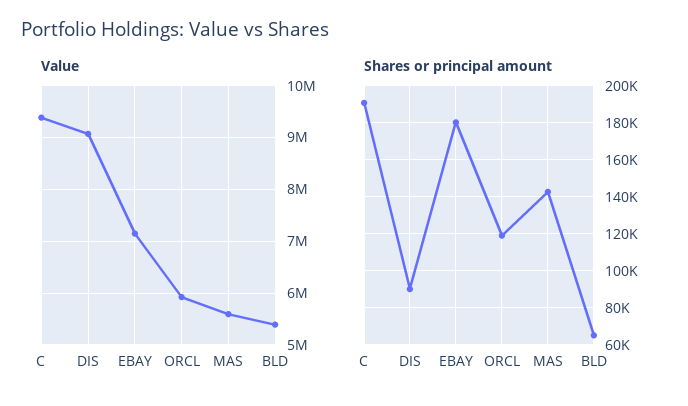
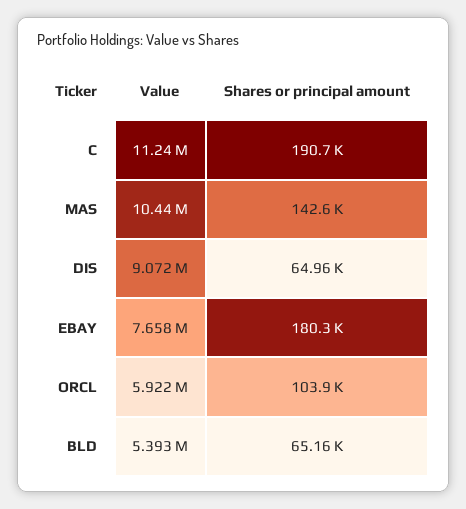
Value, C: 9400000 -> 11240000
Value, EBAY: 7200000 -> 7658000
Value, MAS: 5600000 -> 10440000
Shares or principal amount, DIS: 90000 -> 64960
Shares or principal amount, ORCL: 120000 -> 103900

